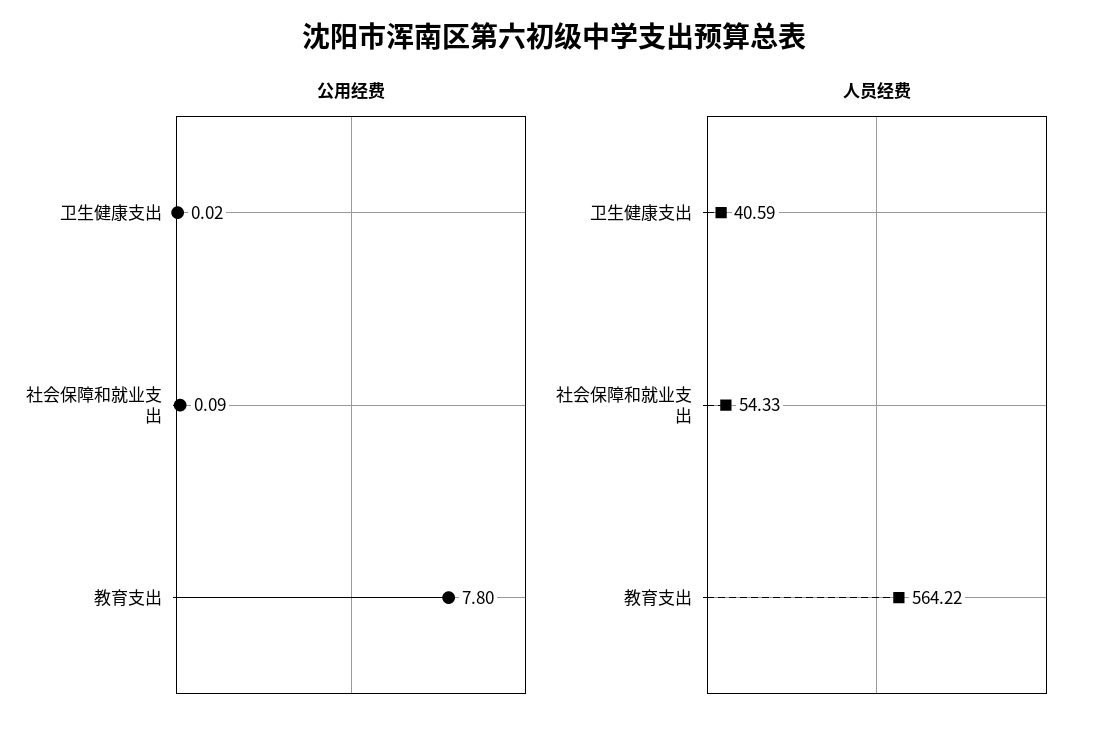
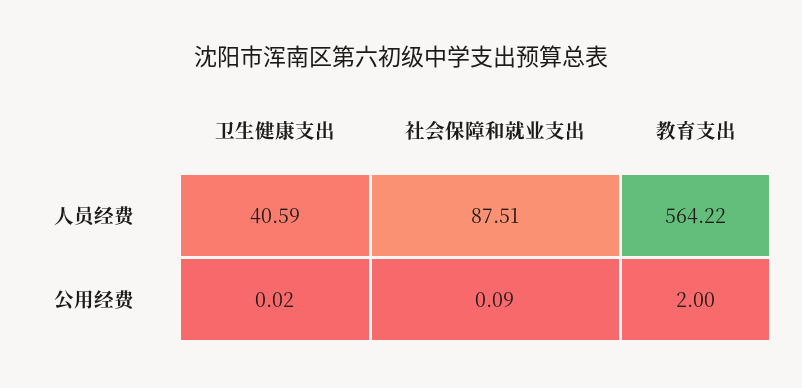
公用经费, 教育支出: 7.8 -> 2
人员经费, 社会保障和就业支出: 54.33 -> 87.51

